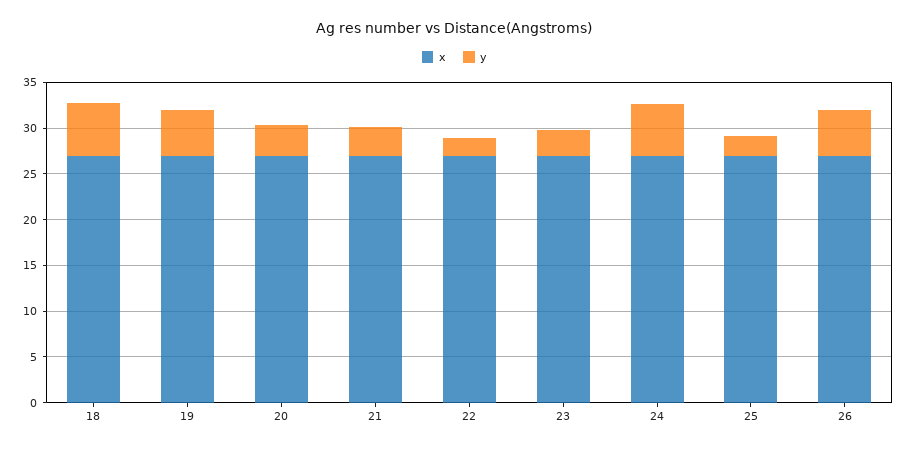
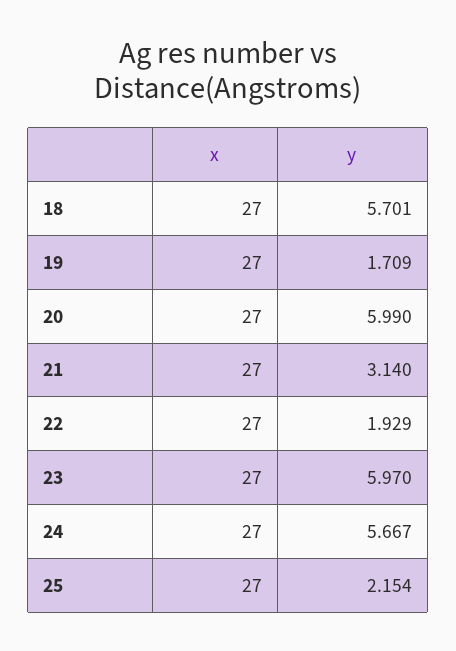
y, 19: 5 -> 1.709
y, 20: 3 -> 5.99
y, 23: 3 -> 5.97
x, 26: 27 -> none
y, 26: 5 -> none

